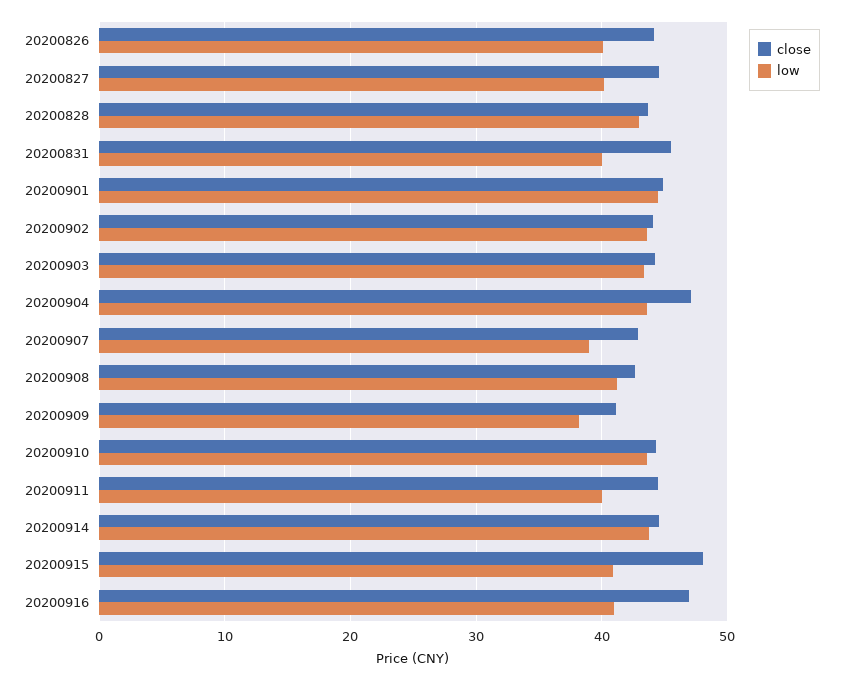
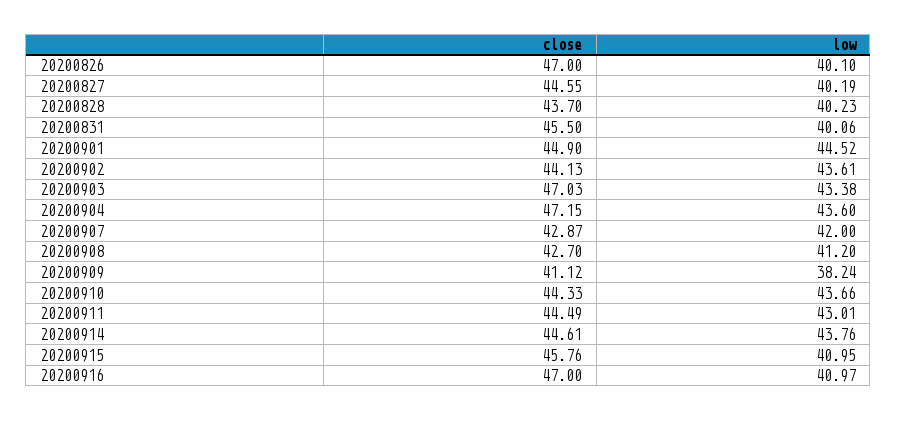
close, 20200826: 44 -> 47
low, 20200828: 43 -> 40.23
close, 20200903: 44 -> 47.03
low, 20200907: 39 -> 42
low, 20200911: 40 -> 43.01
close, 20200915: 48 -> 45.76

